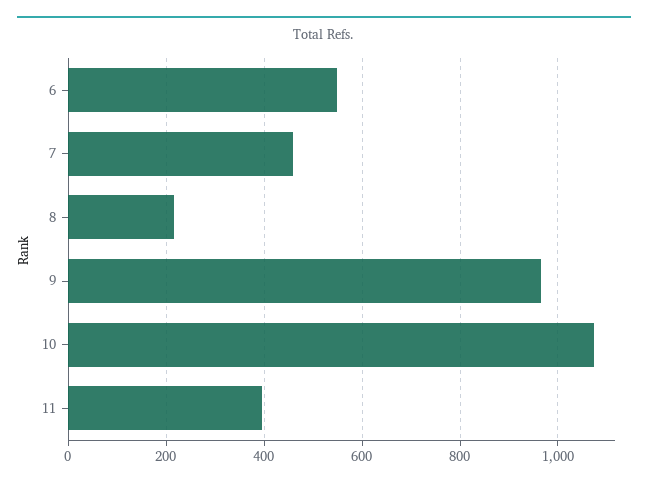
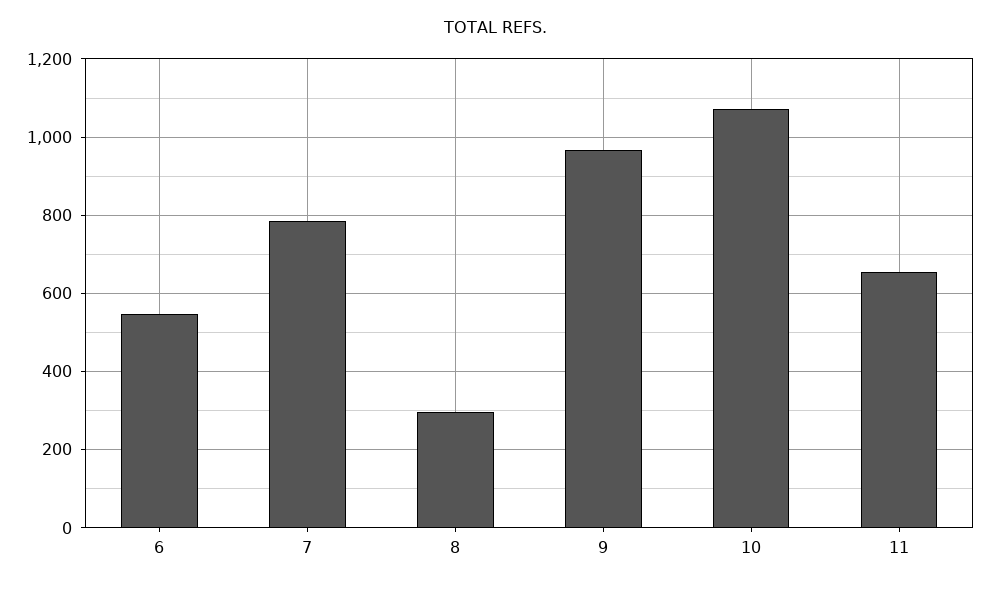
7: 460 -> 780
8: 220 -> 300
11: 400 -> 660

